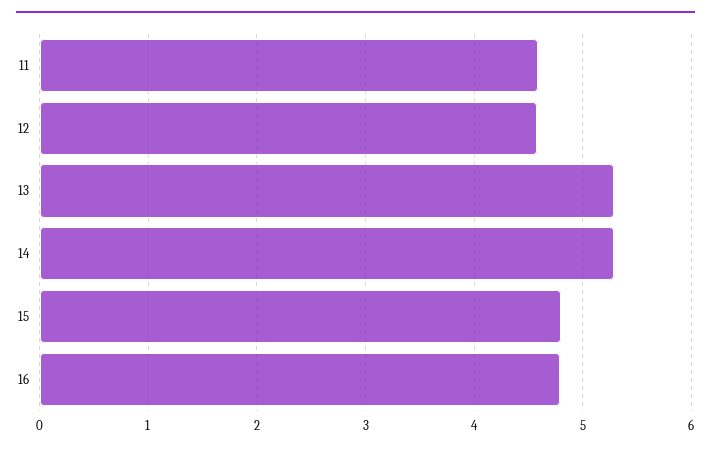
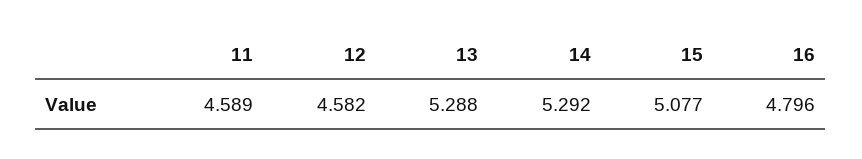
15: 4.8 -> 5.077

